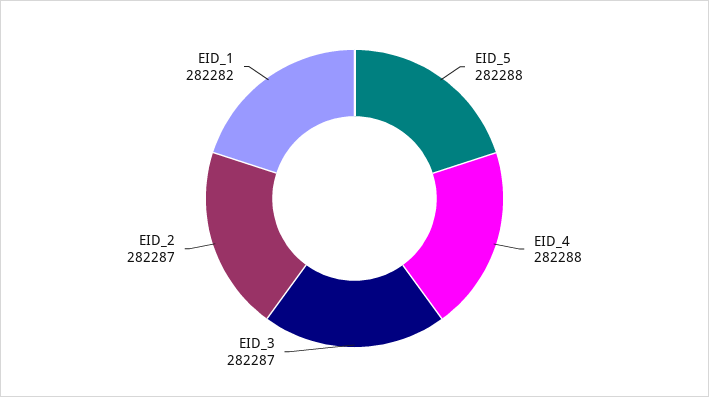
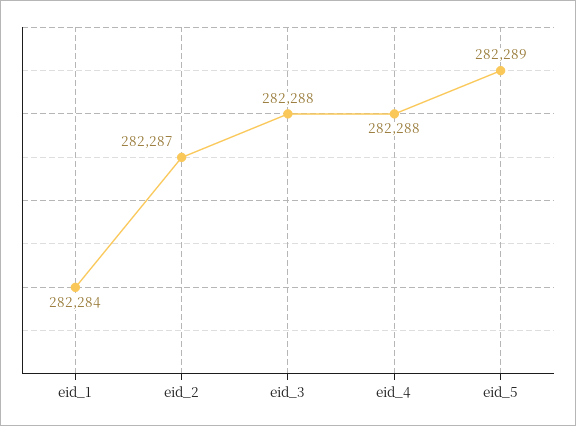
EID_5: 282288 -> 282289
EID_3: 282287 -> 282288
EID_1: 282282 -> 282284

